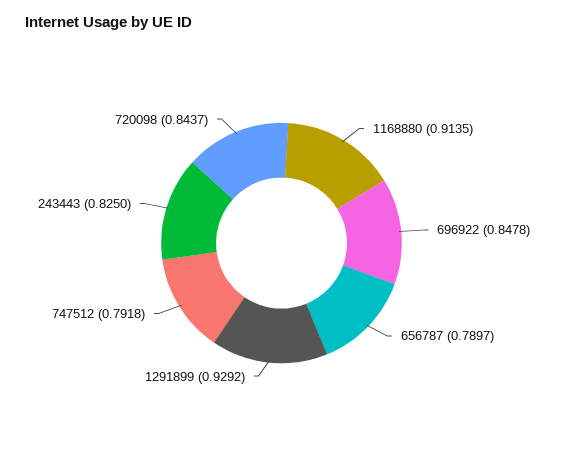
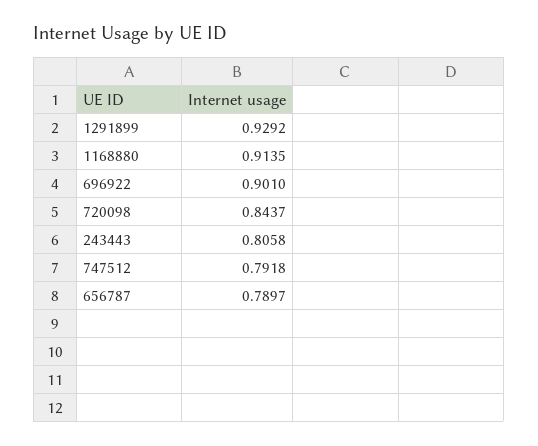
696922: 0.8478 -> 0.901
243443: 0.825 -> 0.8058

